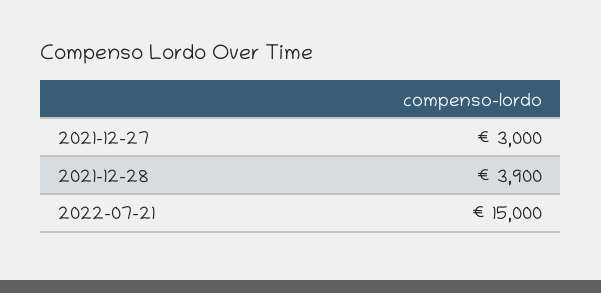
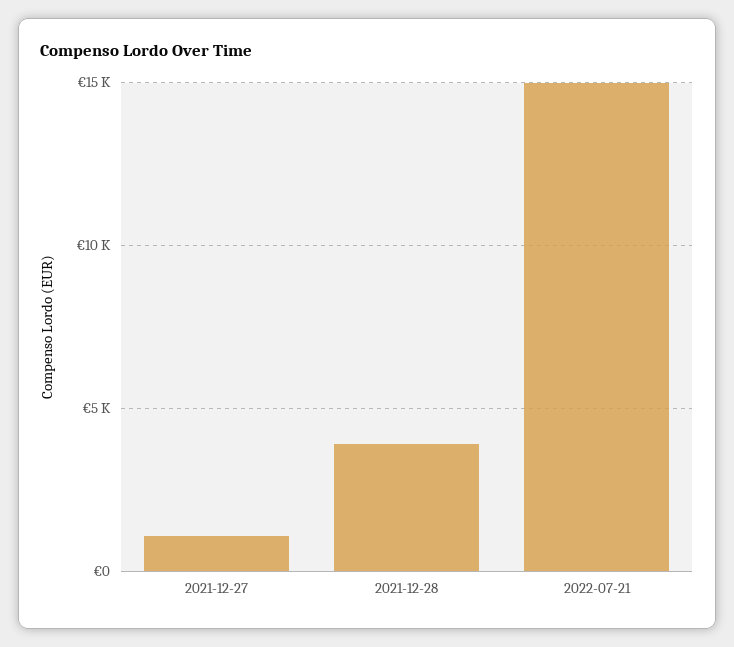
2021-12-27: 3000 -> 1000

